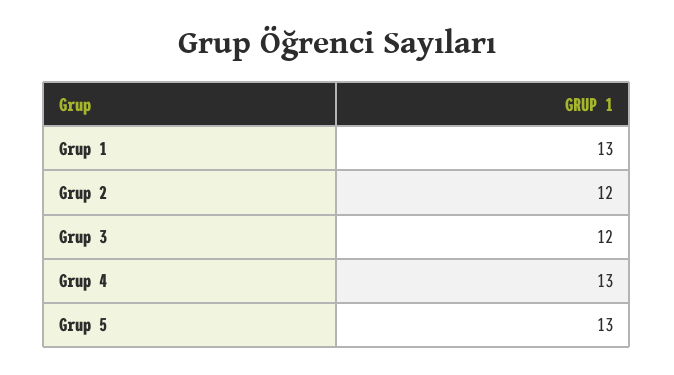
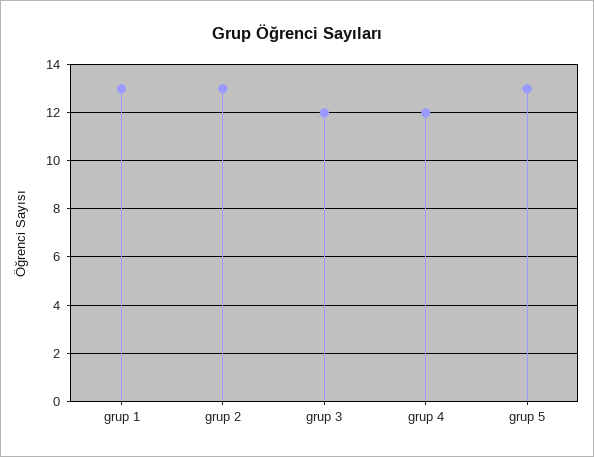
Grup 2: 12 -> 13
Grup 4: 13 -> 12

